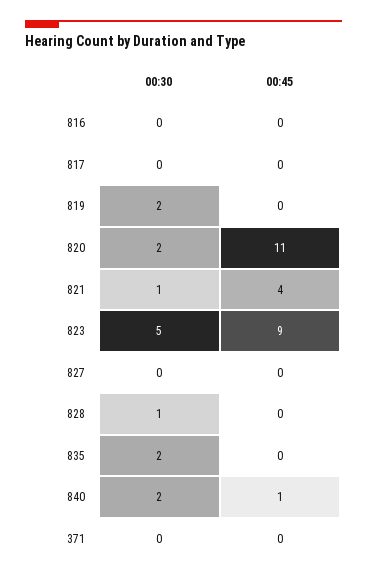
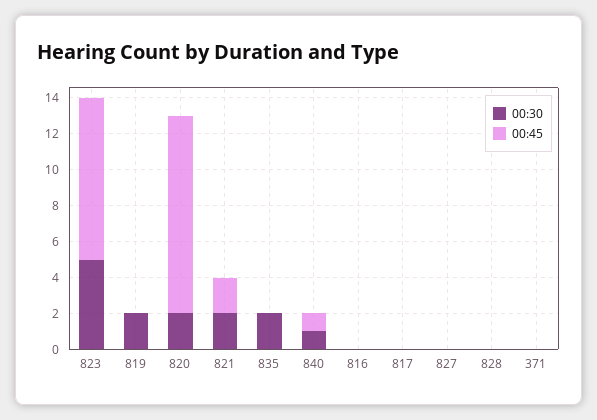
00:30, 821: 1 -> 2
00:45, 821: 4 -> 2
00:30, 828: 1 -> 0
00:30, 840: 2 -> 1

